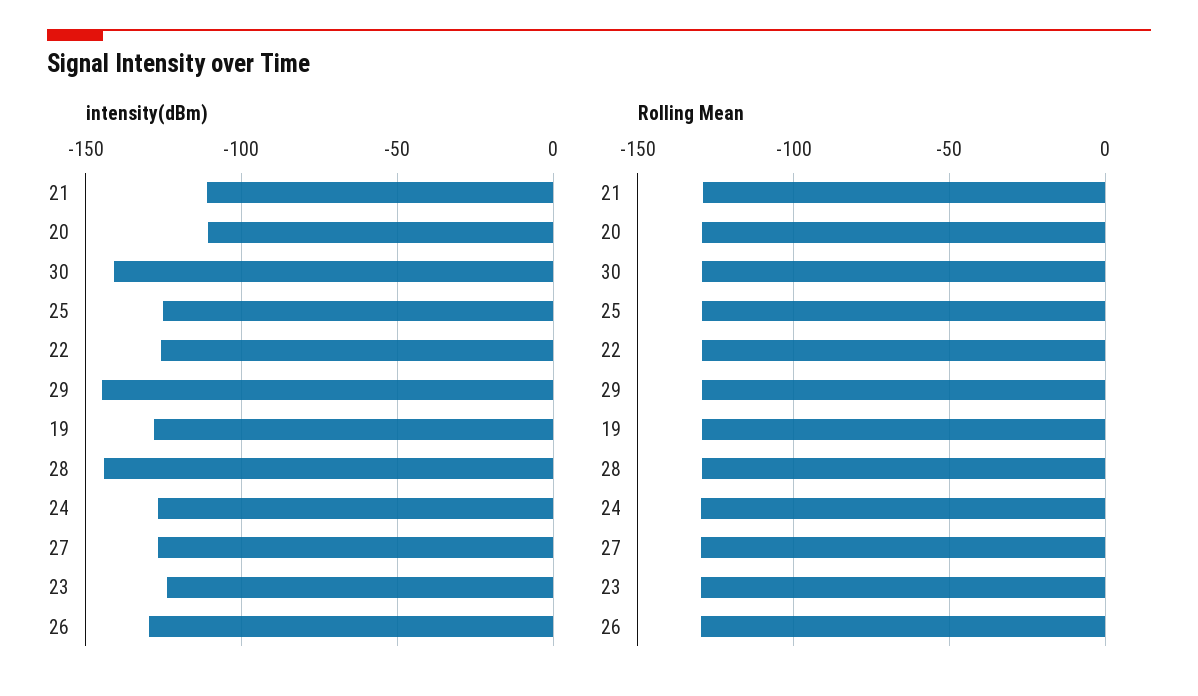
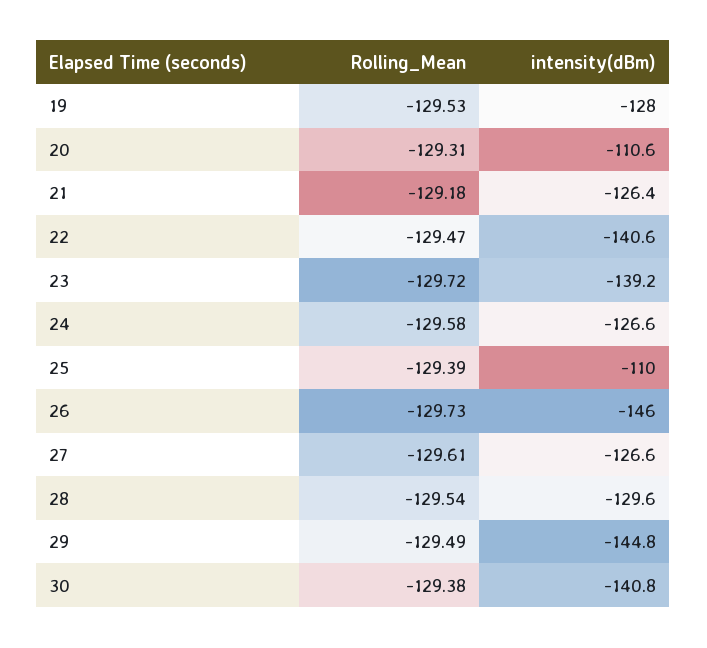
intensity(dBm), 21: -110 -> -126.4
intensity(dBm), 25: -125 -> -110
intensity(dBm), 22: -125 -> -140.6
intensity(dBm), 28: -145 -> -129.6
intensity(dBm), 23: -125 -> -139.2
intensity(dBm), 26: -130 -> -146

